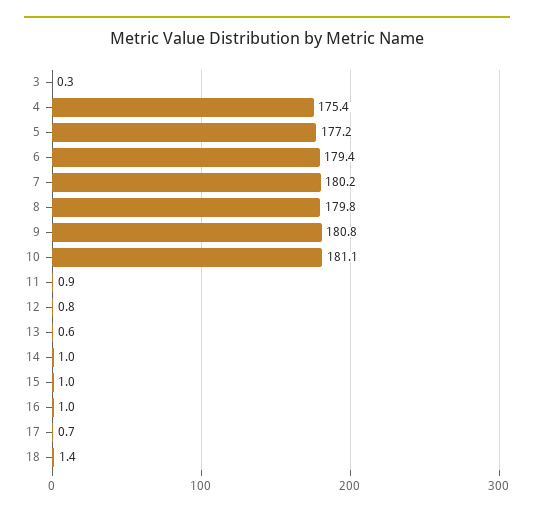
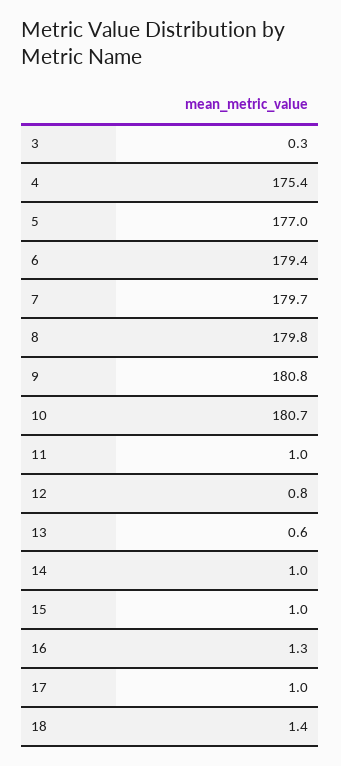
5: 177.2 -> 177
7: 180.2 -> 179.7
10: 181.1 -> 180.7
11: 0.9 -> 1
16: 1 -> 1.3
17: 0.7 -> 1

